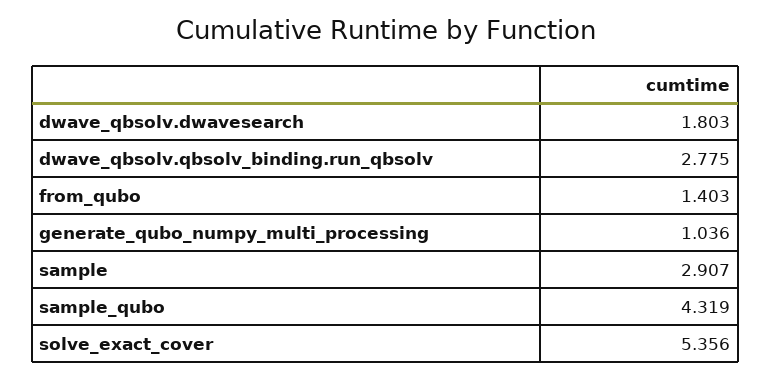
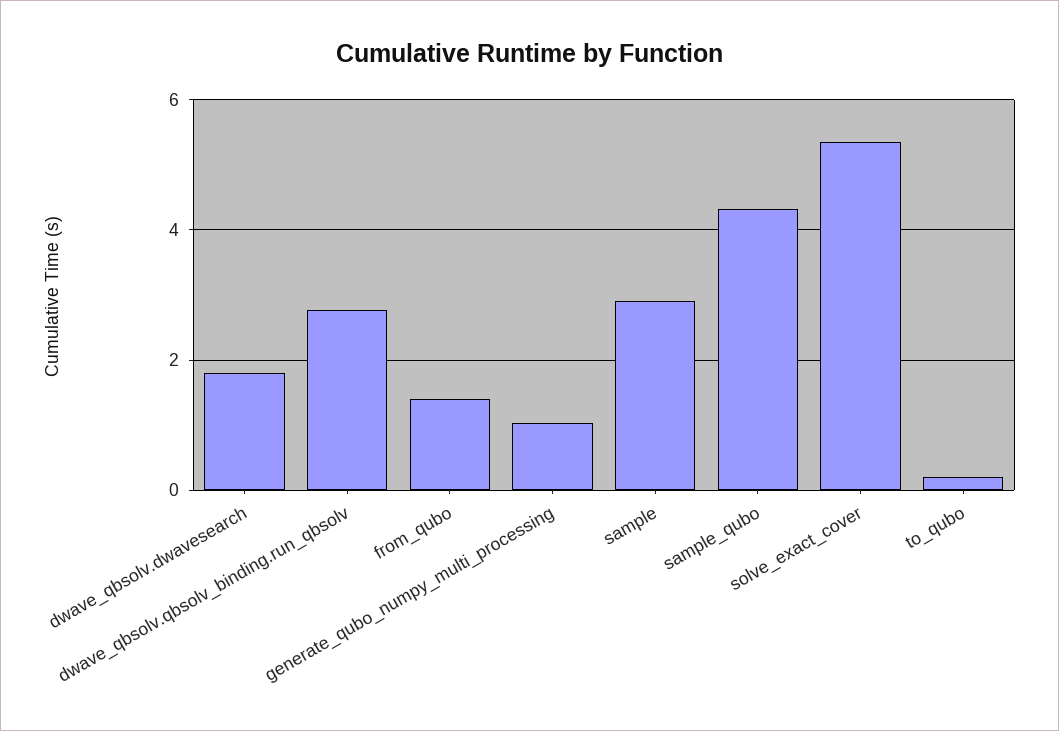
to_qubo: none -> 0.2

